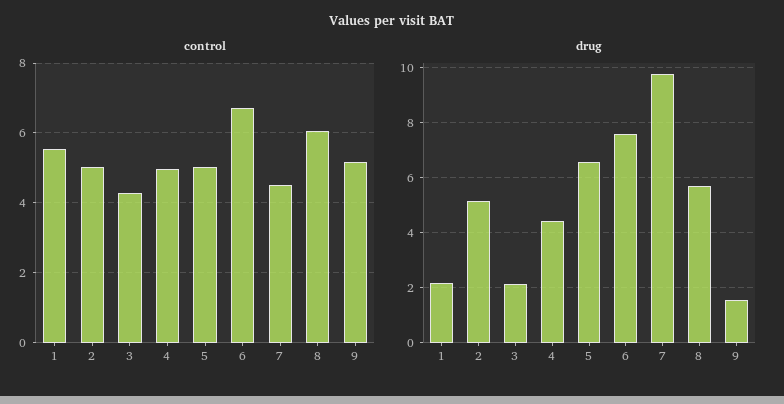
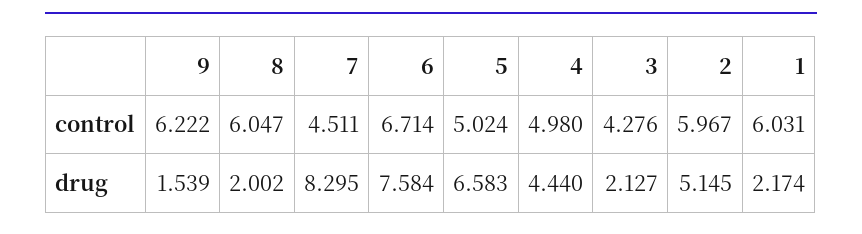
control, 1: 5.6 -> 6.031
control, 2: 5 -> 5.967
control, 9: 5.2 -> 6.222
drug, 7: 9.75 -> 8.295
drug, 8: 5.75 -> 2.002

